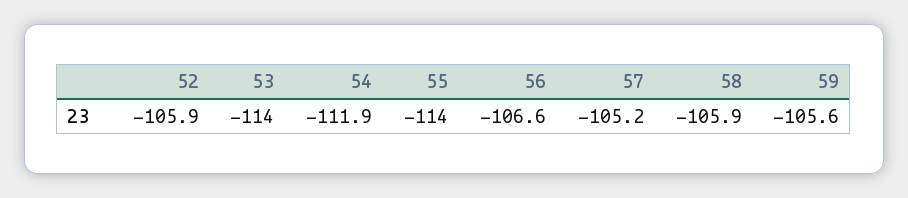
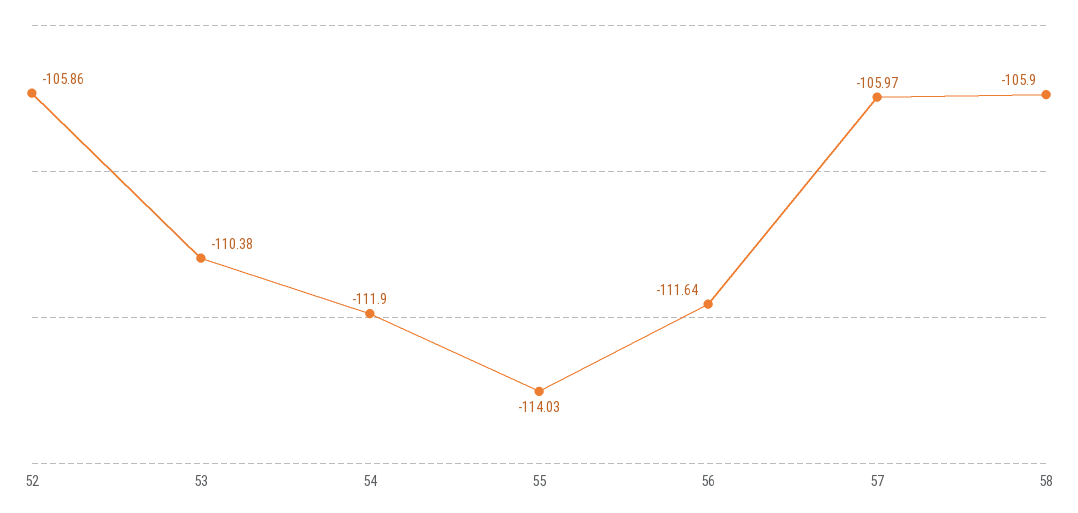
53: -114 -> -110.38
56: -106.6 -> -111.64
57: -105.2 -> -105.97
59: -105.6 -> none

